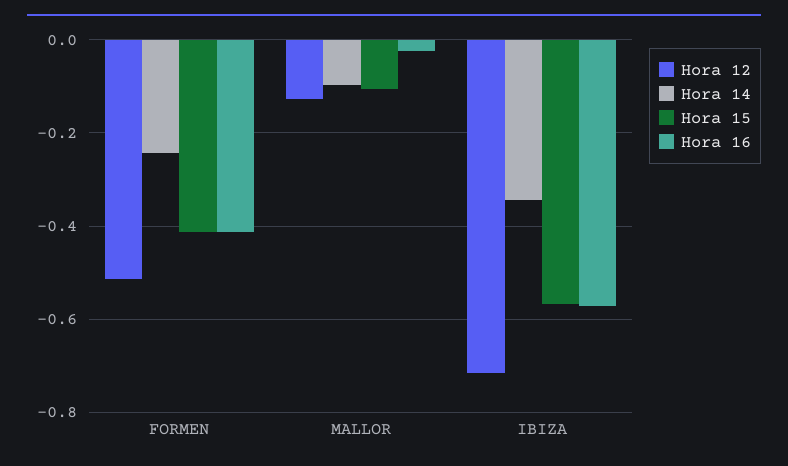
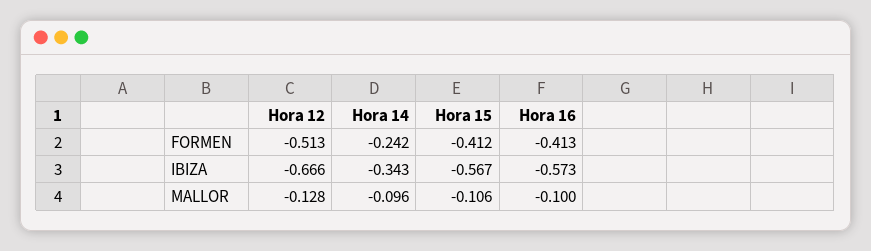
Hora 16, MALLOR: -0.02 -> -0.1
Hora 12, IBIZA: -0.72 -> -0.666

